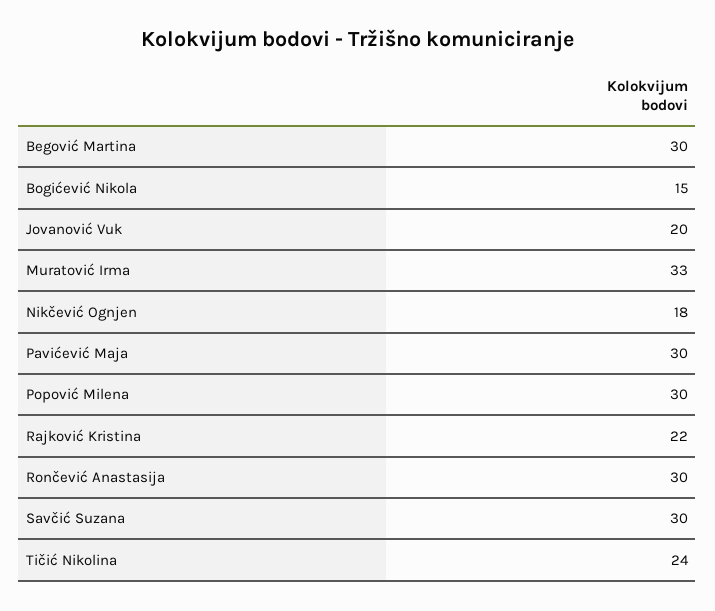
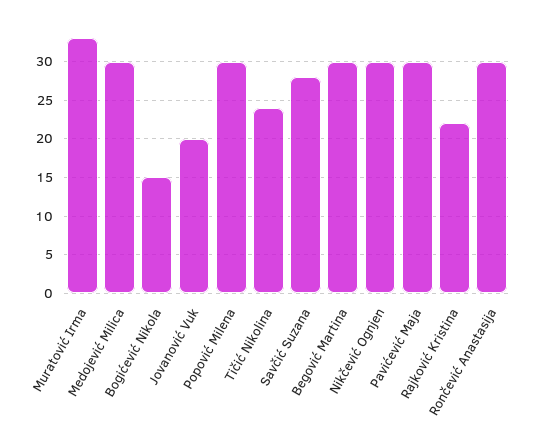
Nikčević Ognjen: 18 -> 30
Savčić Suzana: 30 -> 28
Medojević Milica: none -> 30

